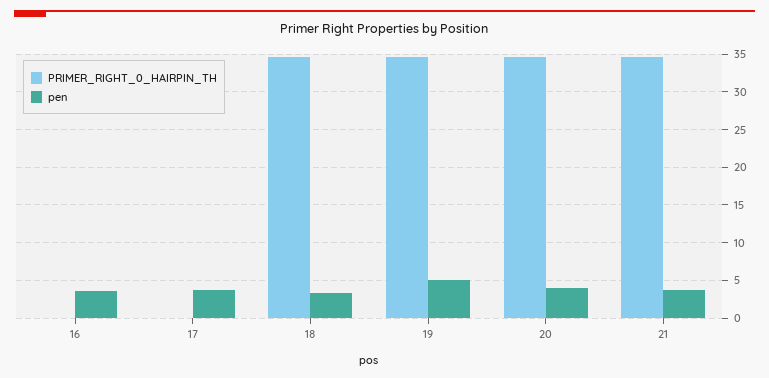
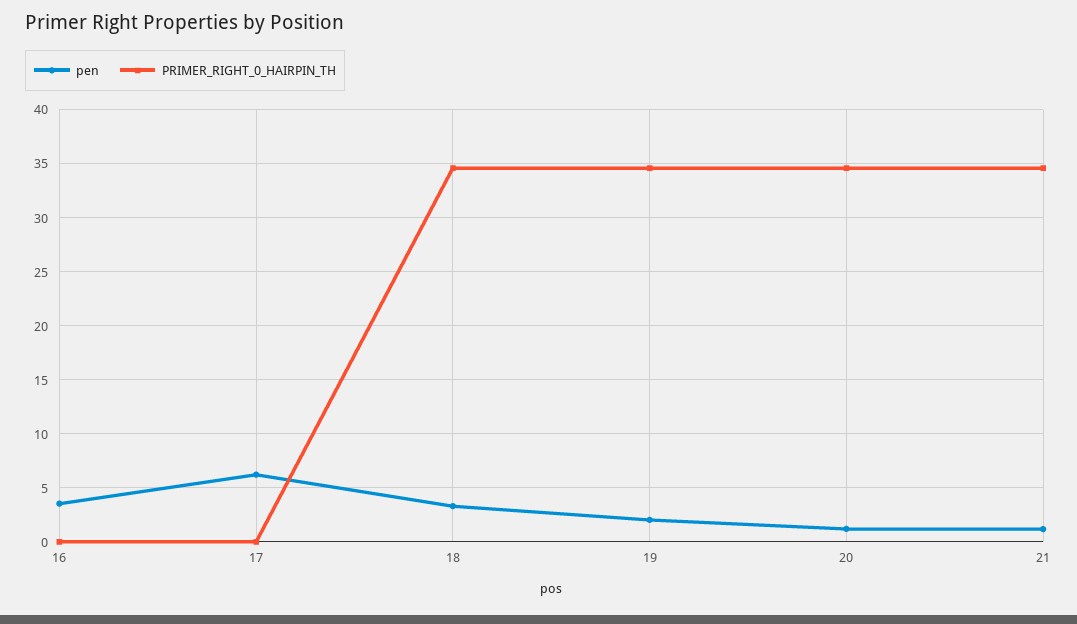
pen, 17: 4 -> 6
pen, 19: 5 -> 2
pen, 20: 4 -> 1
pen, 21: 4 -> 1

